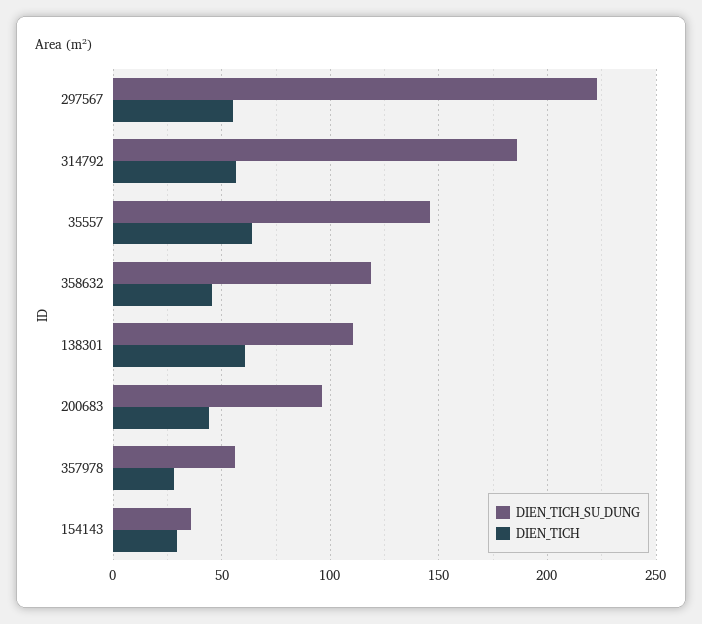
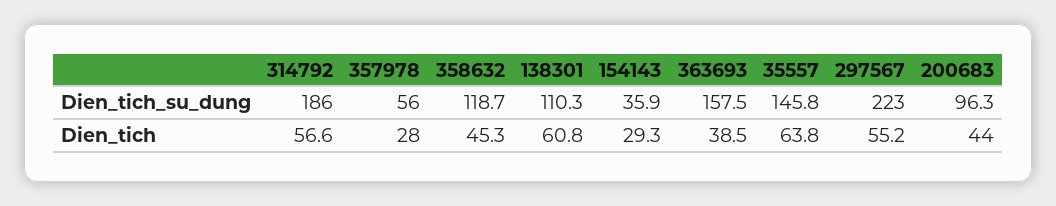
DIEN_TICH_SU_DUNG, 363693: none -> 157.5
DIEN_TICH, 363693: none -> 38.5

